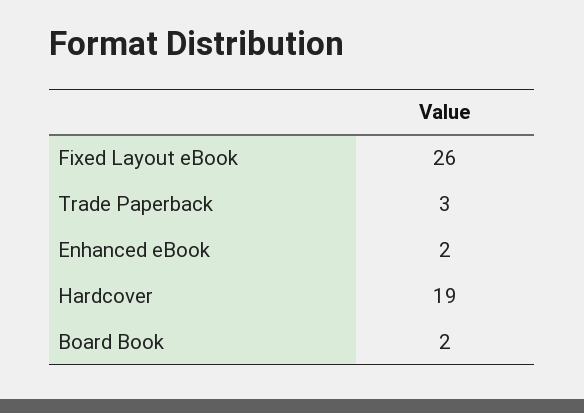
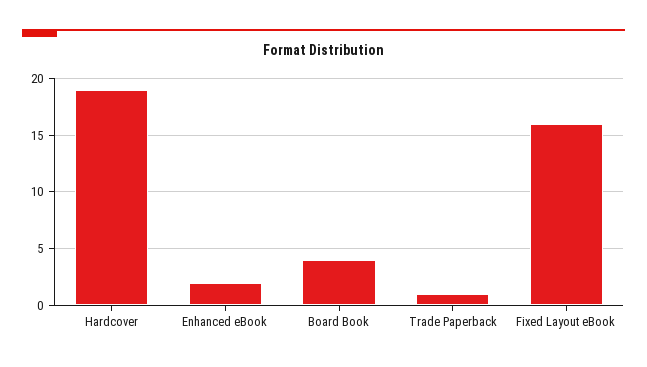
Fixed Layout eBook: 26 -> 16
Trade Paperback: 3 -> 1
Board Book: 2 -> 4

